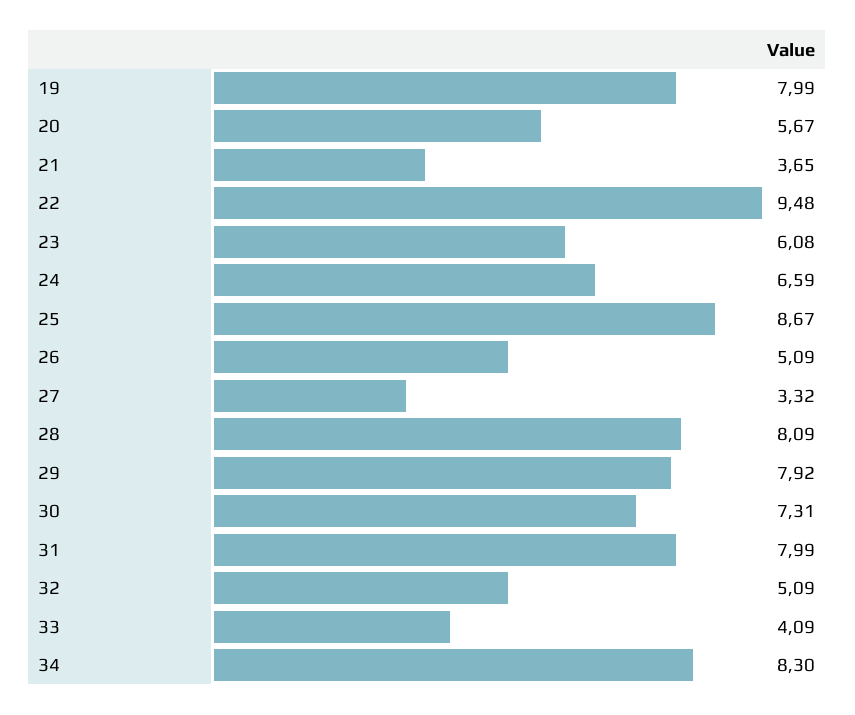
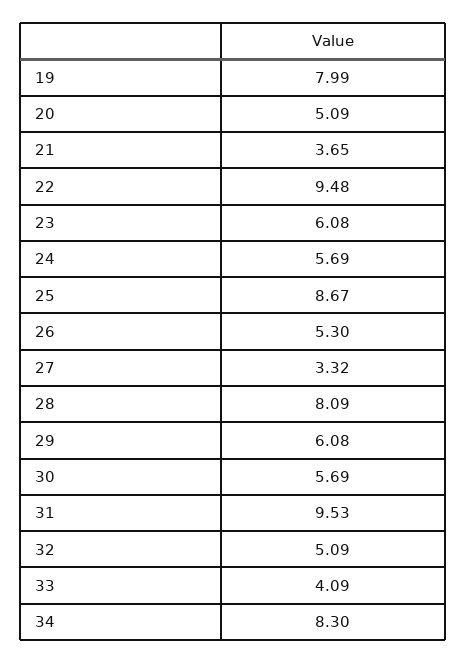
20: 5.67 -> 5.09
24: 6.59 -> 5.69
26: 5.09 -> 5.3
29: 7.92 -> 6.08
30: 7.31 -> 5.69
31: 7.99 -> 9.53

